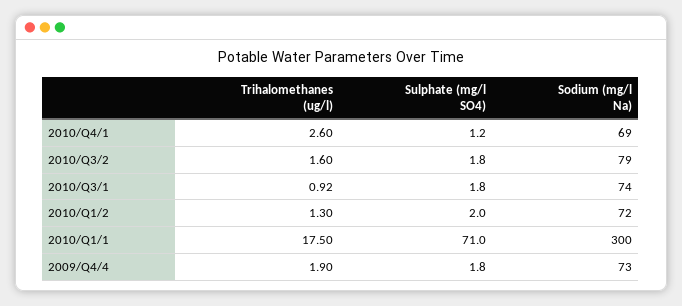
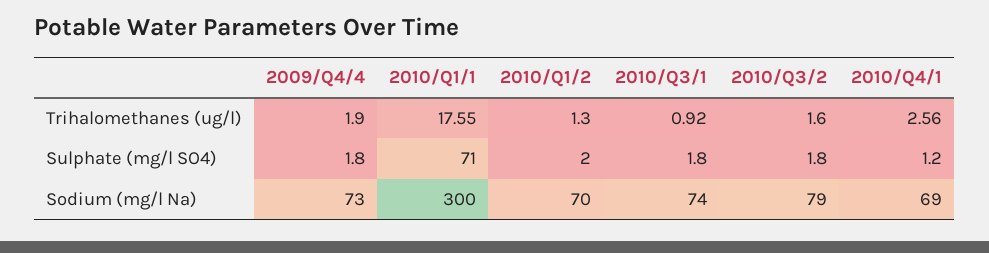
Trihalomethanes (ug/l), 2010/Q4/1: 2.6 -> 2.56
Sodium (mg/l Na), 2010/Q1/2: 72 -> 70
Trihalomethanes (ug/l), 2010/Q1/1: 17.5 -> 17.55

